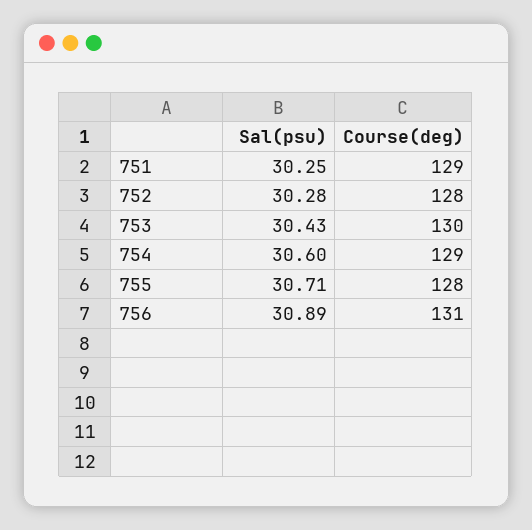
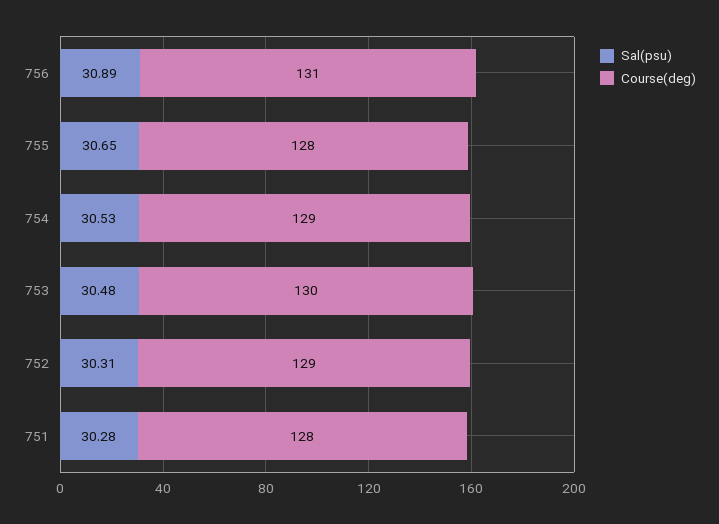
Sal(psu), 751: 30.25 -> 30.28
Course(deg), 751: 129 -> 128
Sal(psu), 752: 30.28 -> 30.31
Course(deg), 752: 128 -> 129
Sal(psu), 753: 30.43 -> 30.48
Sal(psu), 754: 30.6 -> 30.53
Sal(psu), 755: 30.71 -> 30.65

